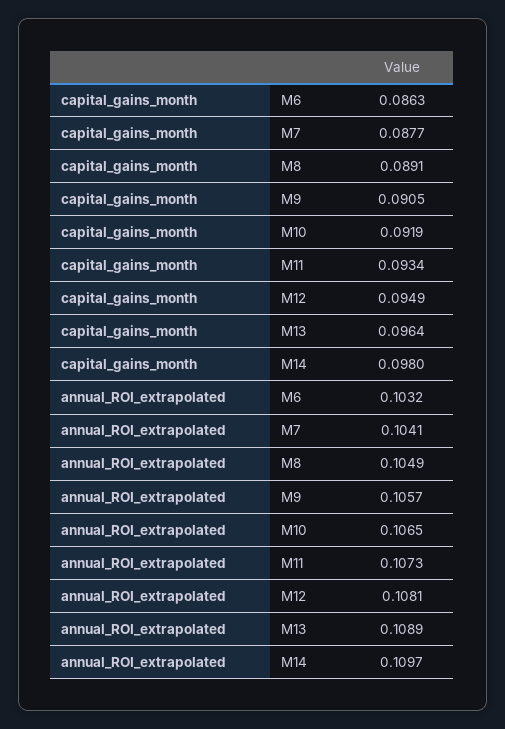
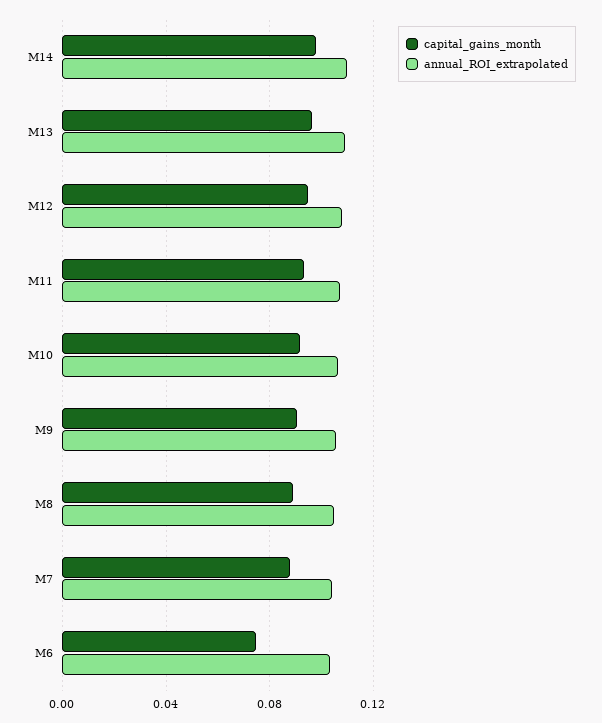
capital_gains_month, M6: 0.0863 -> 0.075

